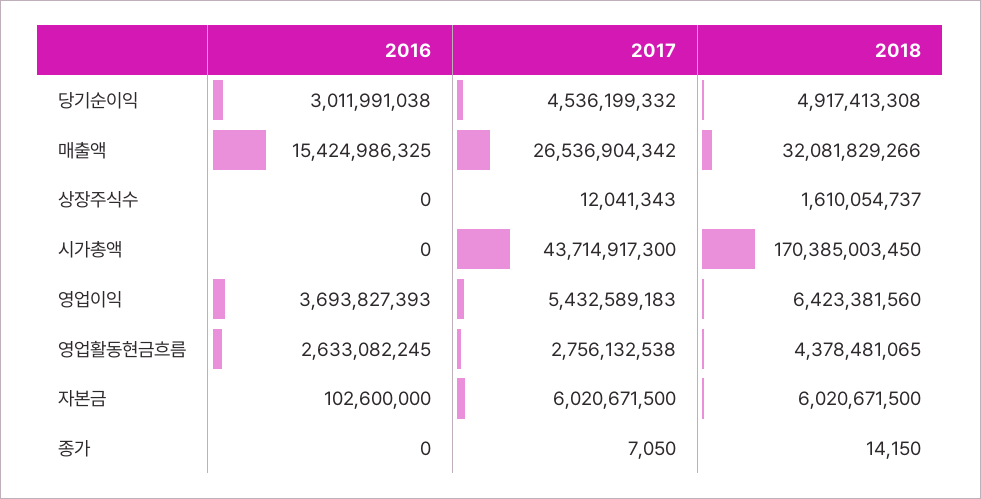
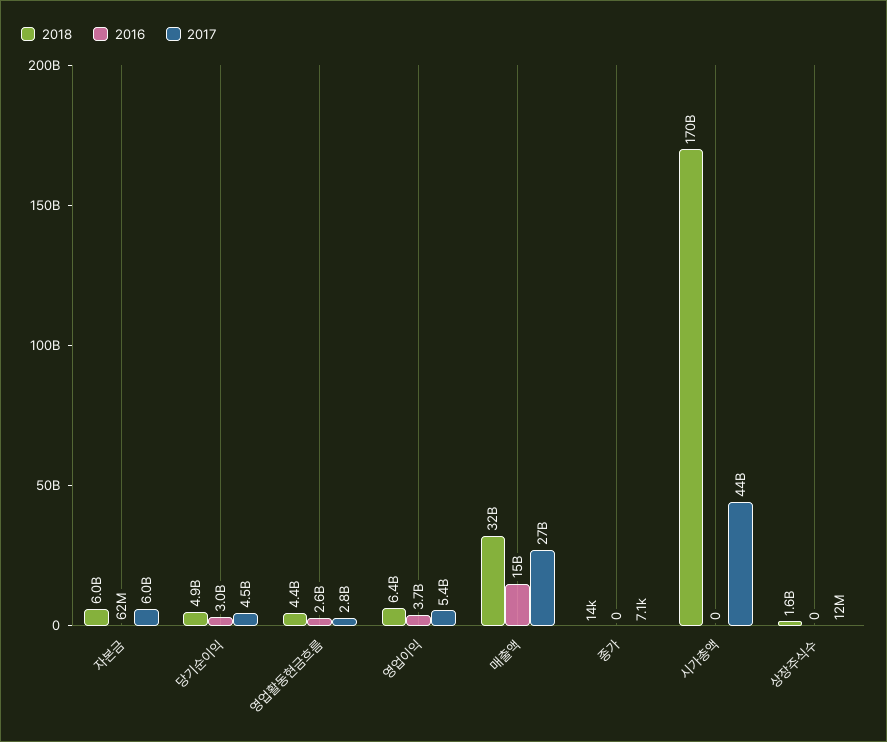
2016, 자본금: 102600000 -> 62000000

